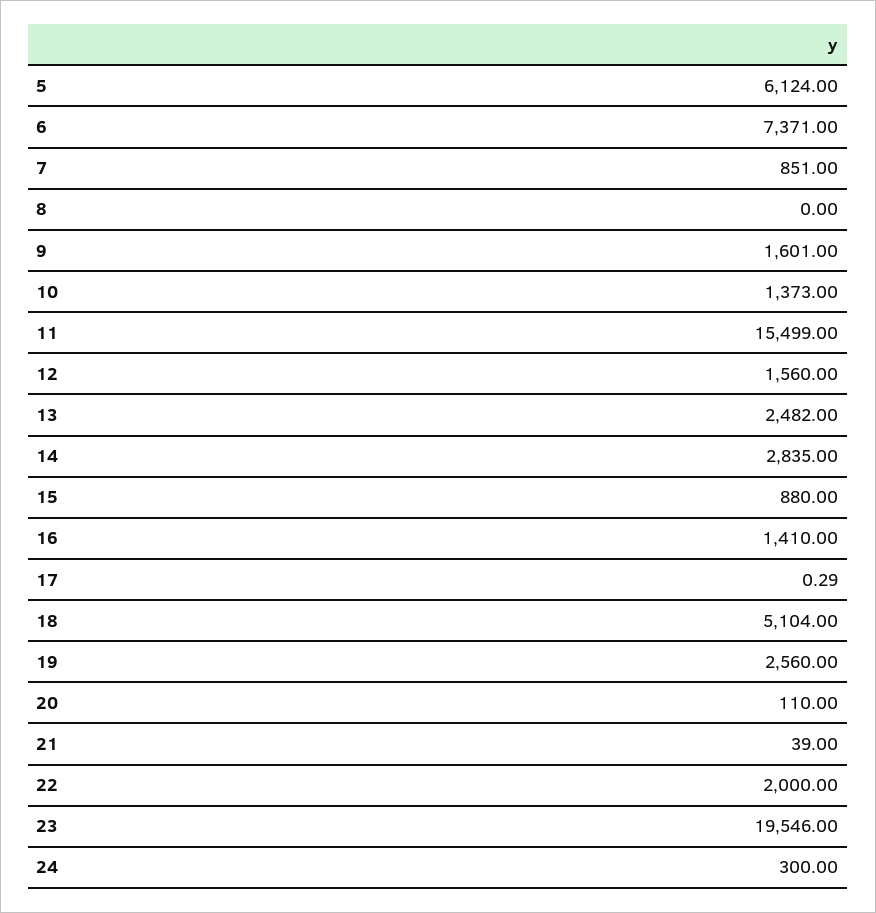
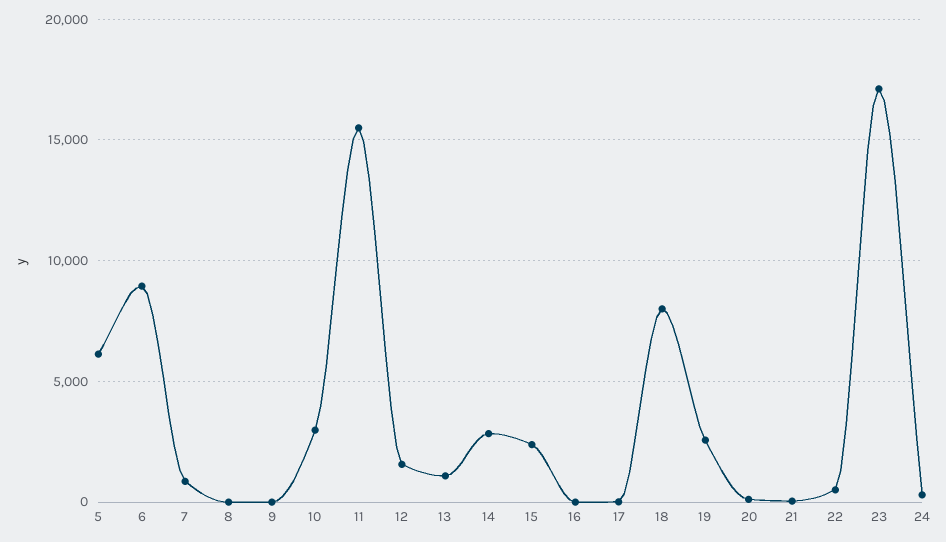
6: 7371 -> 9000
9: 1601 -> 0
10: 1373 -> 3000
13: 2482 -> 1000
15: 880 -> 2500
16: 1410 -> 0
18: 5104 -> 8000
22: 2000 -> 500
23: 19546 -> 17000

